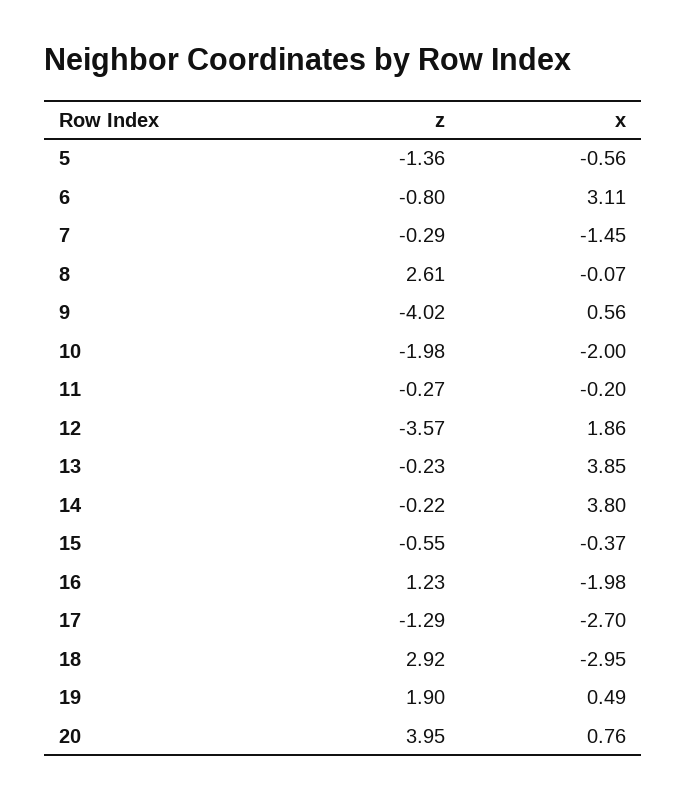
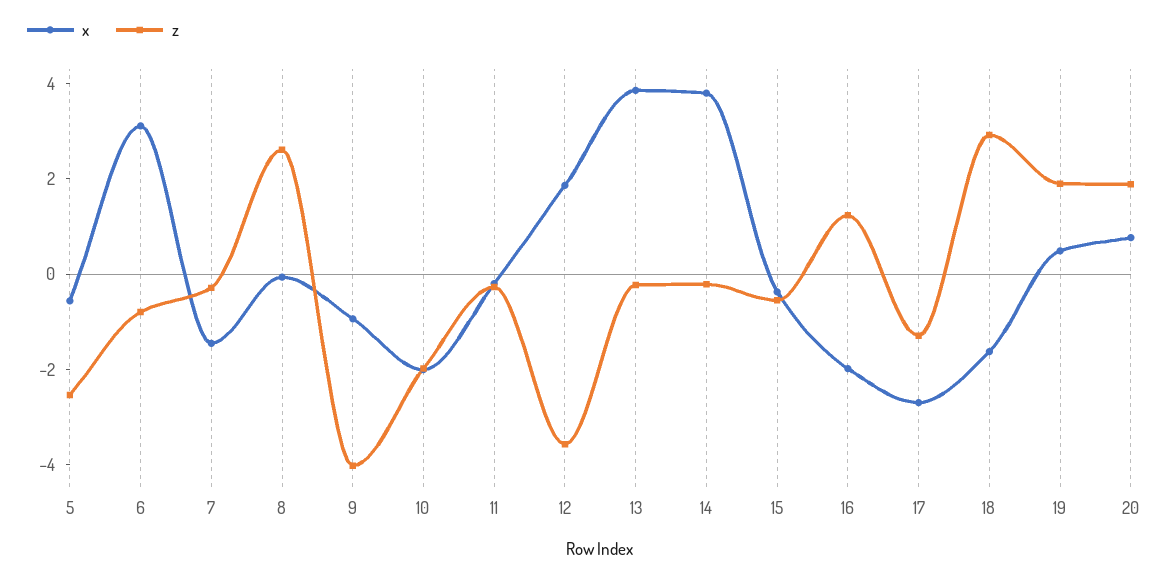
z, 5: -1.36 -> -2.5
x, 9: 0.56 -> -1
x, 18: -2.95 -> -1.5
z, 20: 3.95 -> 2

